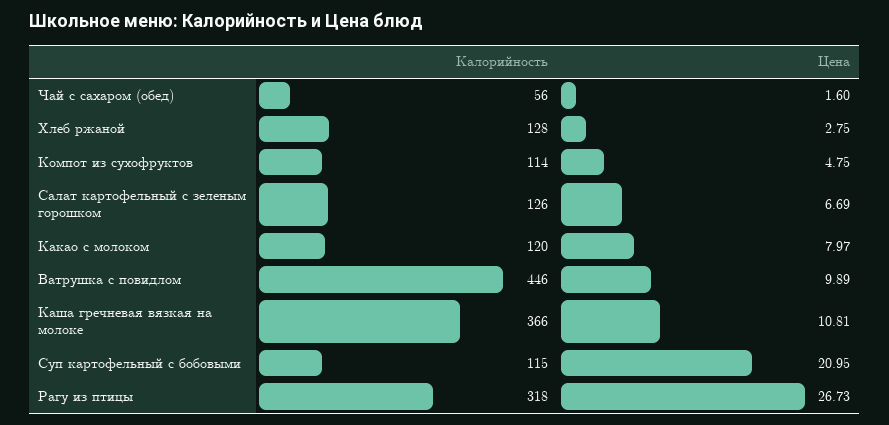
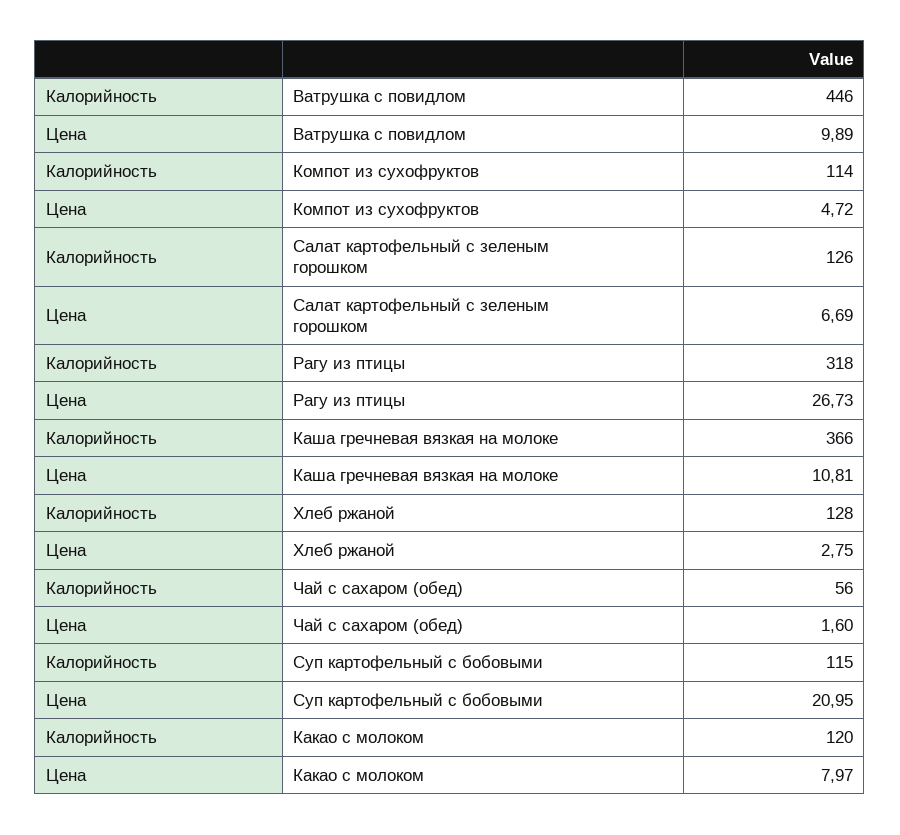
Цена, Компот из сухофруктов: 4.75 -> 4.72

